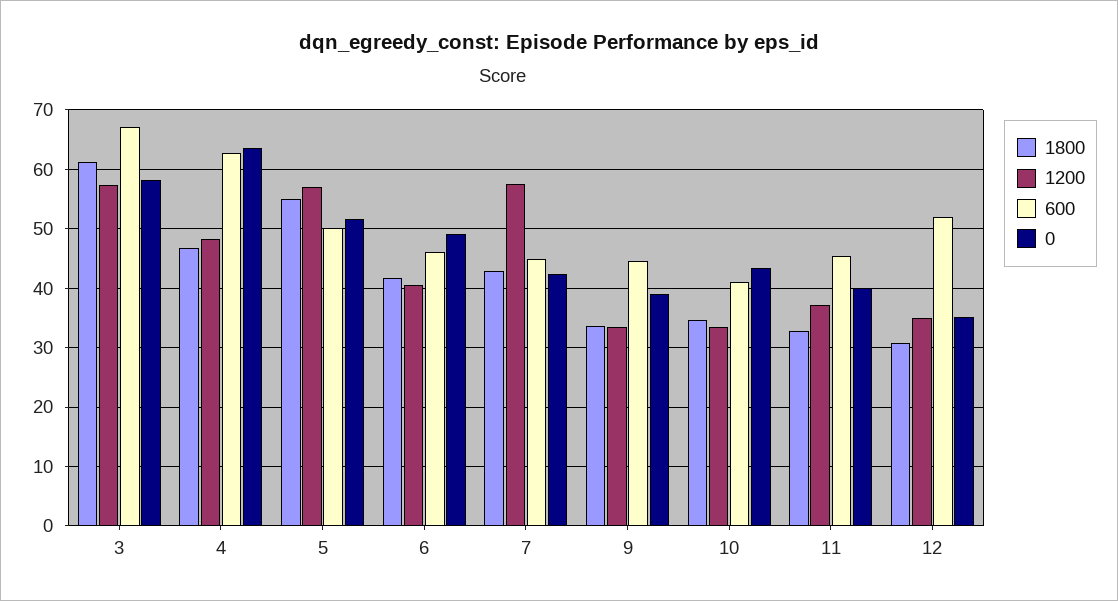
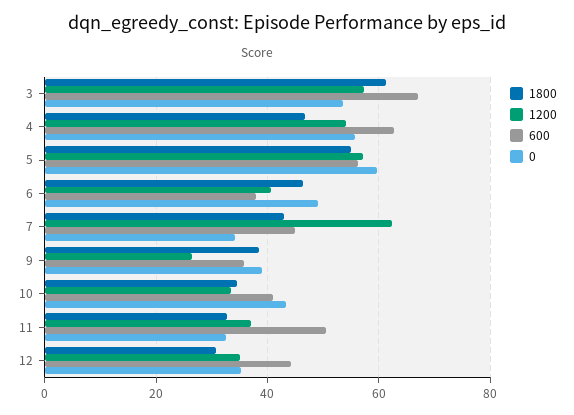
0, 3: 58 -> 54
1200, 4: 48 -> 54
0, 4: 64 -> 56
600, 5: 50 -> 56
0, 5: 52 -> 60
1800, 6: 42 -> 46
600, 6: 46 -> 38
1200, 7: 58 -> 62
0, 7: 42 -> 34
1800, 9: 34 -> 38
1200, 9: 34 -> 26
600, 9: 44 -> 36
600, 11: 46 -> 50
0, 11: 40 -> 32
600, 12: 52 -> 44

